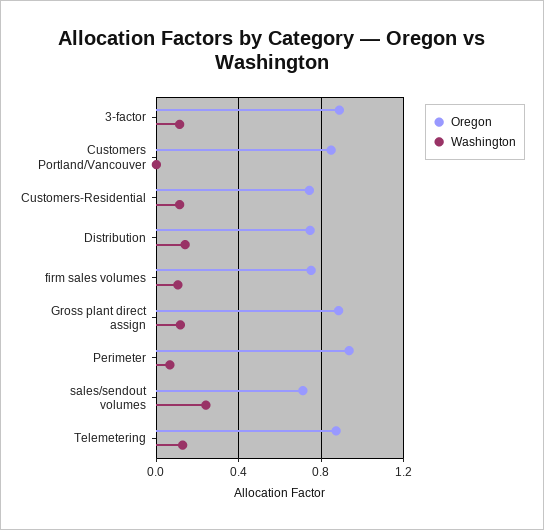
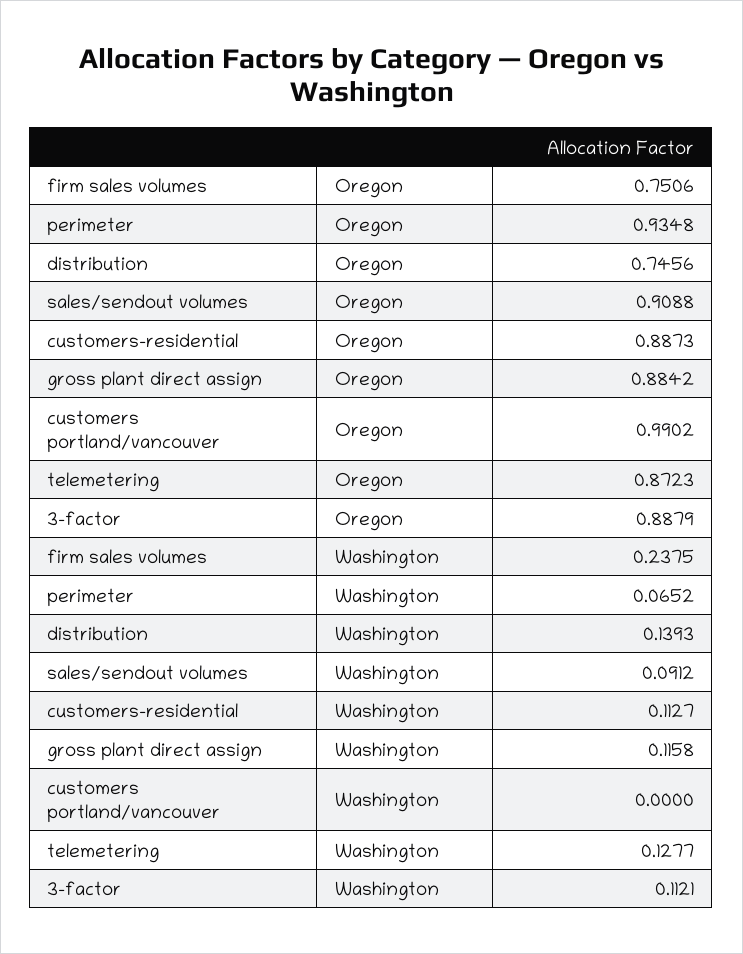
Oregon, Customers Portland/Vancouver: 0.85 -> 0.9902
Oregon, Customers-Residential: 0.75 -> 0.8873
Washington, firm sales volumes: 0.1 -> 0.2375
Oregon, sales/sendout volumes: 0.7 -> 0.9088
Washington, sales/sendout volumes: 0.25 -> 0.0912

